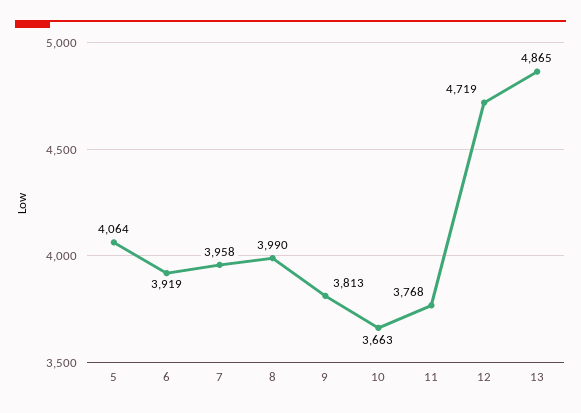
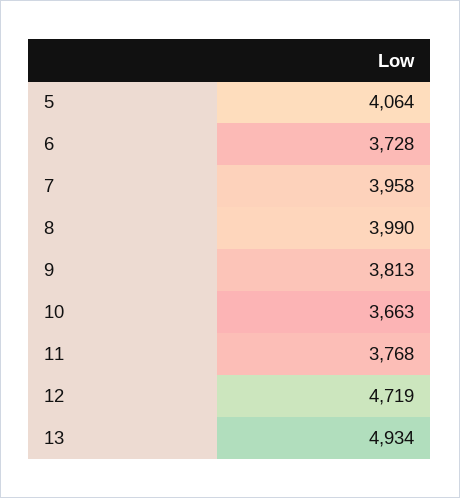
6: 3919 -> 3728
13: 4865 -> 4934

